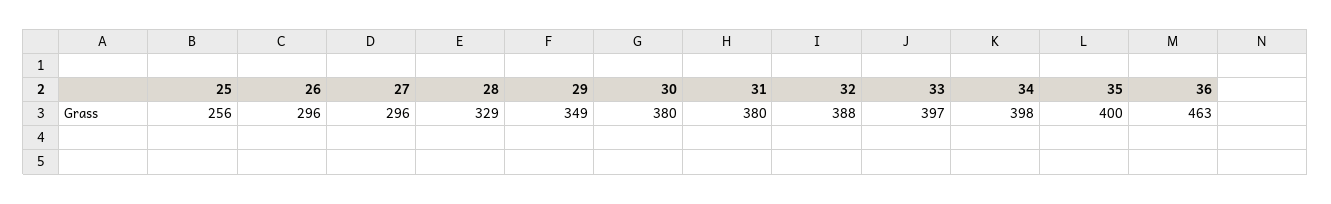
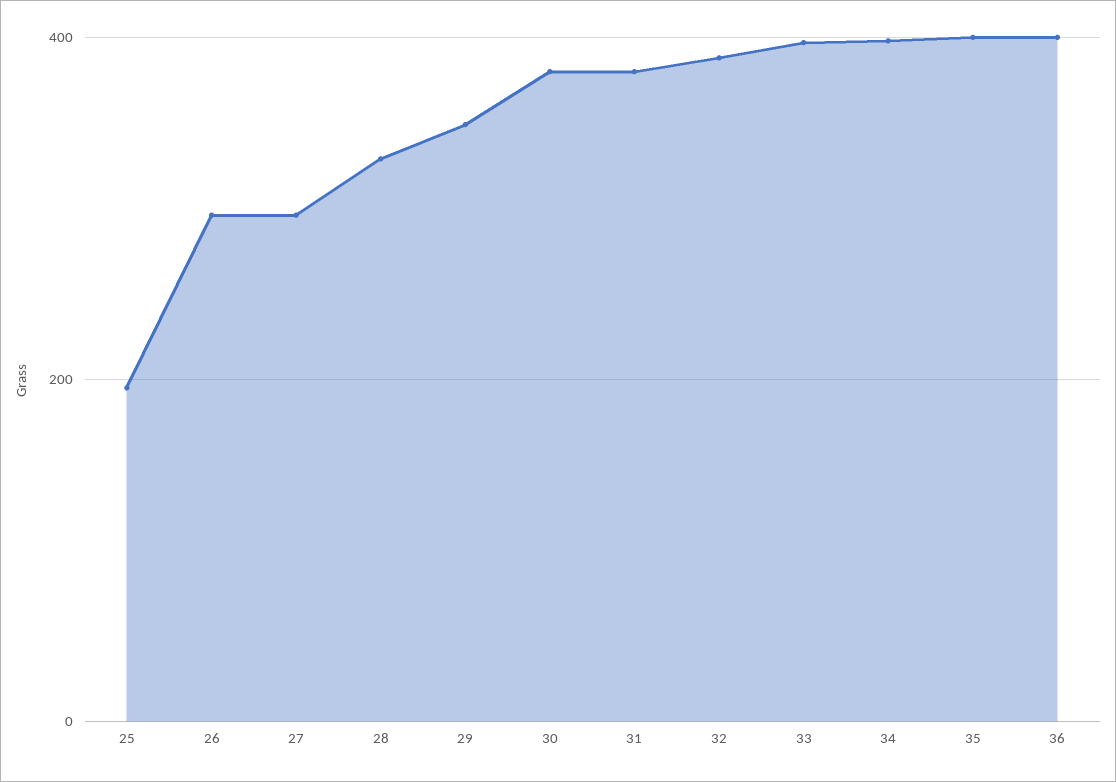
25: 256 -> 200
36: 463 -> 400

